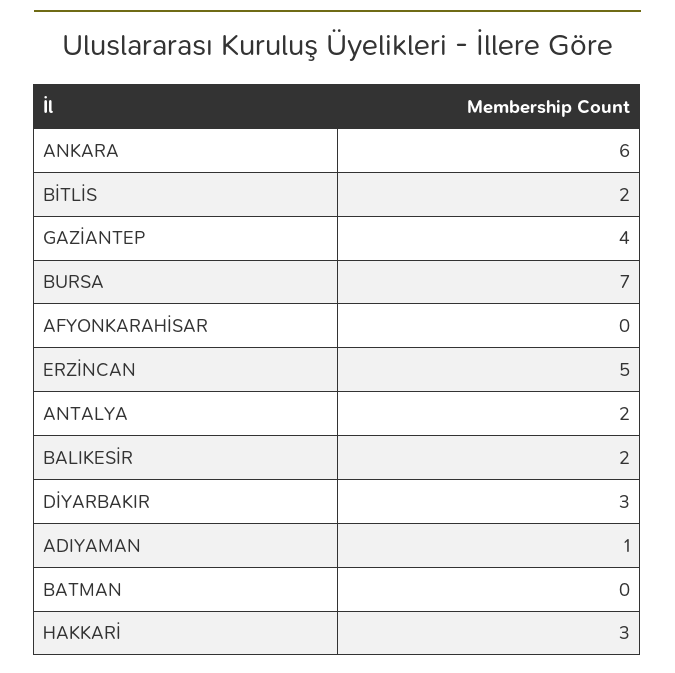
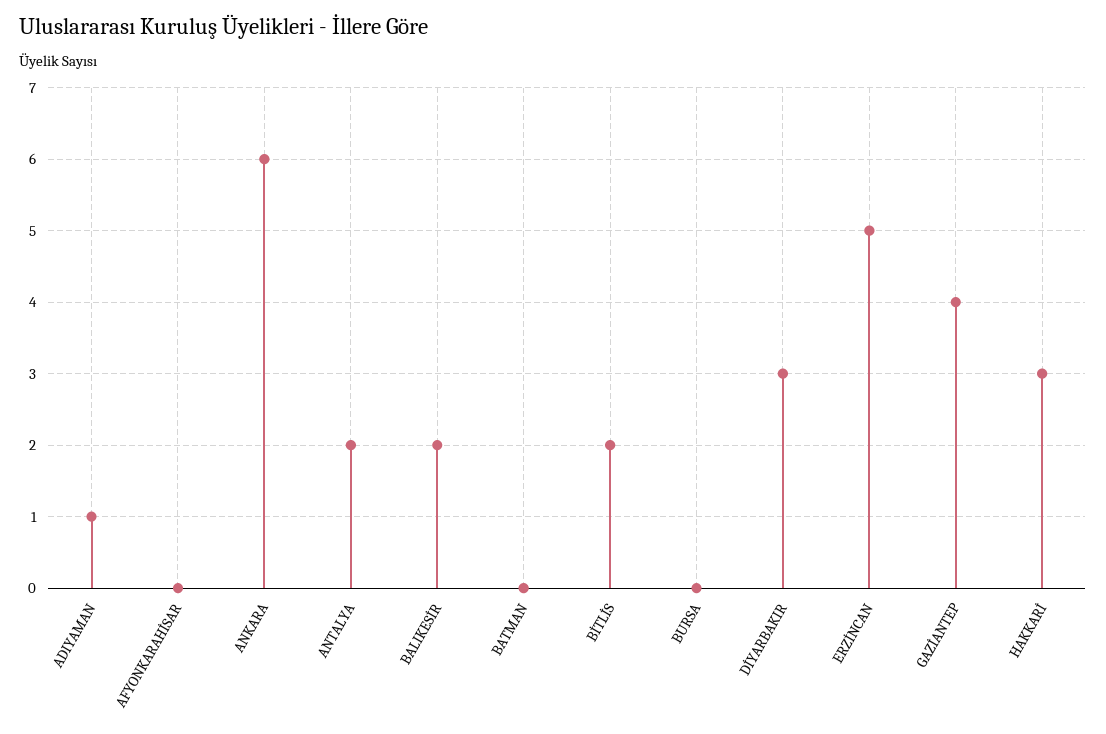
BURSA: 7 -> 0

